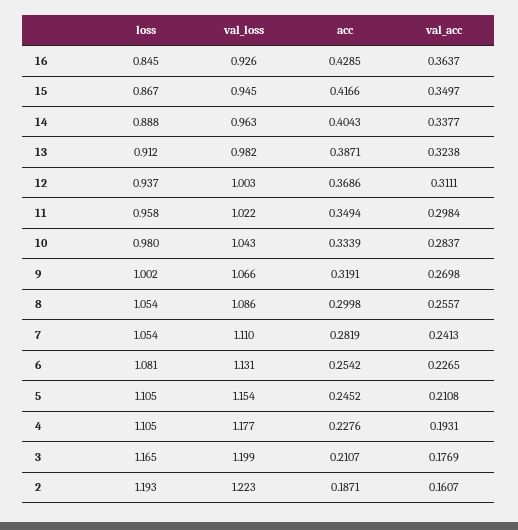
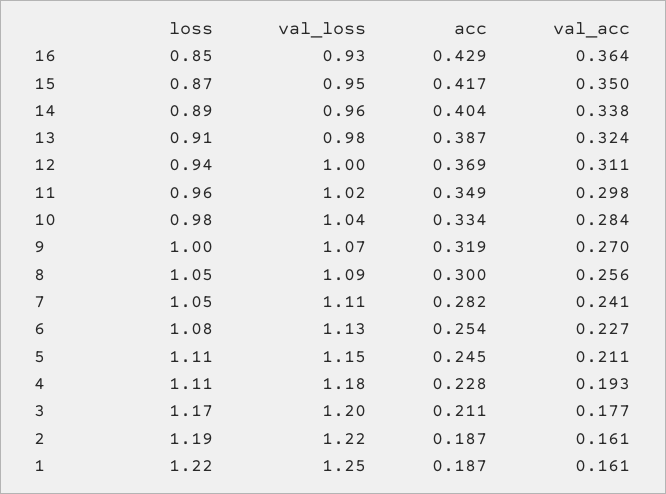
loss, 1: none -> 1.22
val_loss, 1: none -> 1.25
acc, 1: none -> 0.187
val_acc, 1: none -> 0.161

